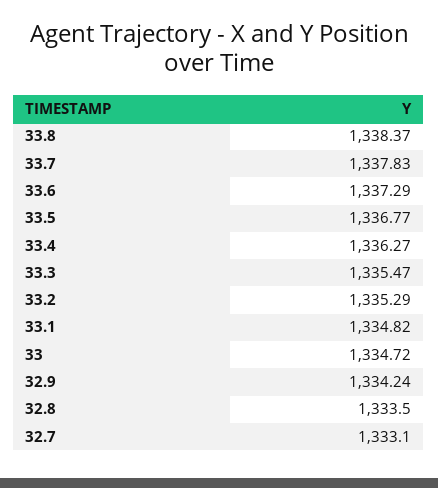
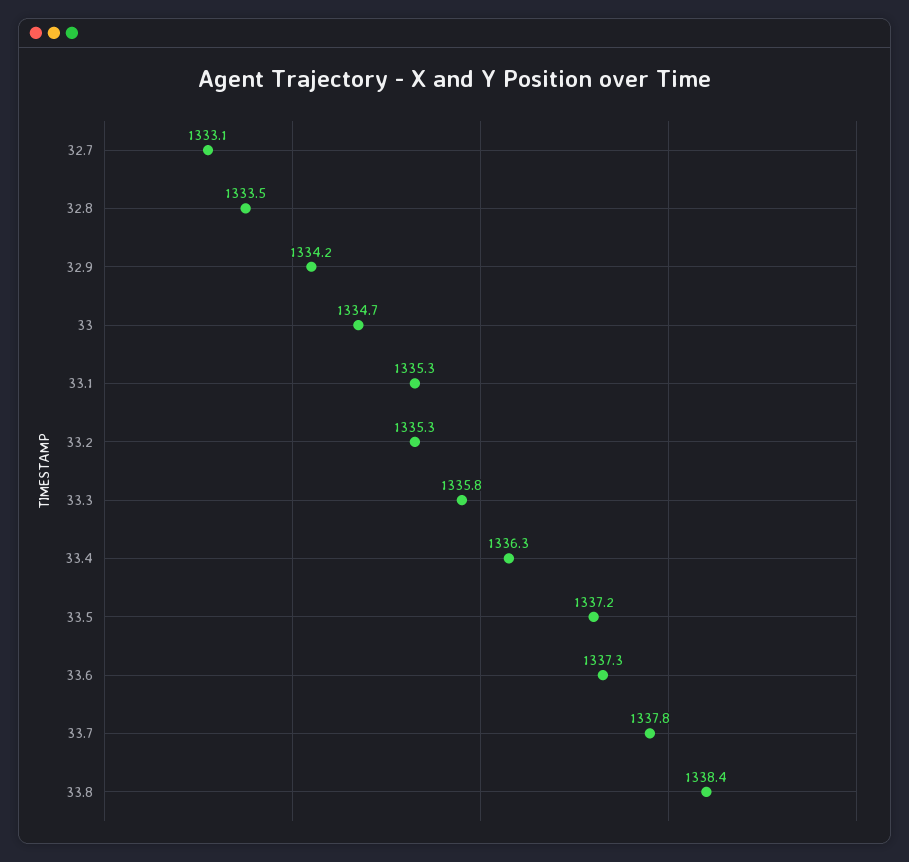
33.5: 1336.77 -> 1337.2
33.3: 1335.47 -> 1335.8
33.1: 1334.82 -> 1335.3

